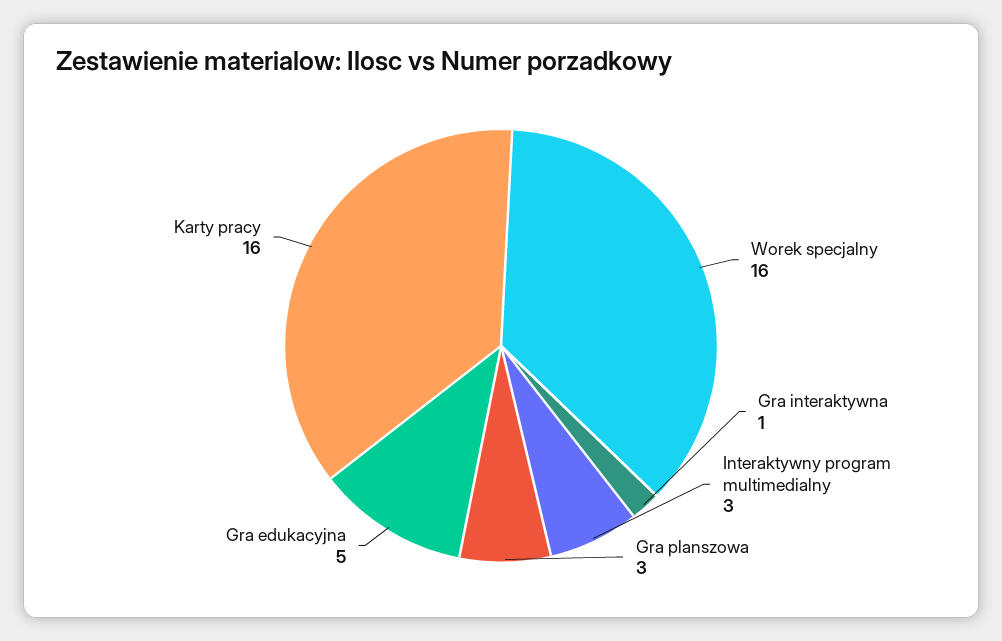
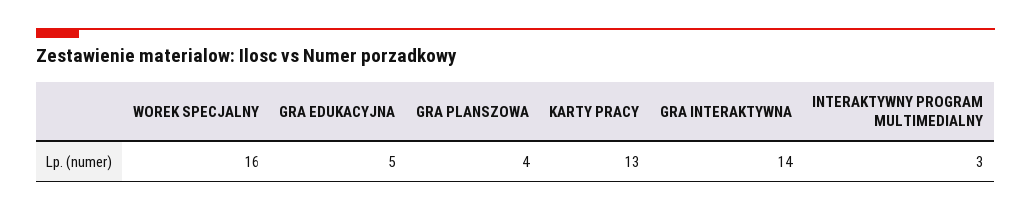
Gra interaktywna: 1 -> 14
Gra planszowa: 3 -> 4
Karty pracy: 16 -> 13

